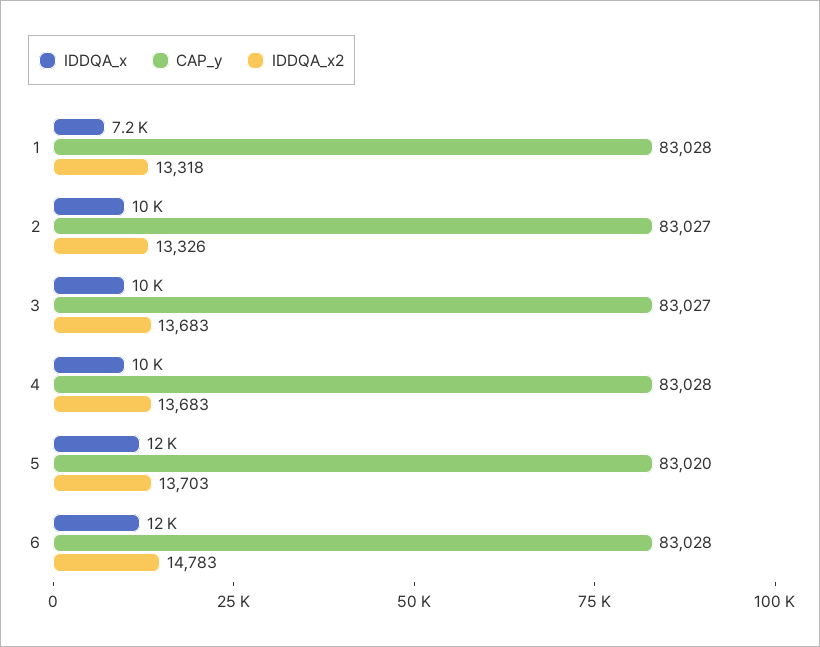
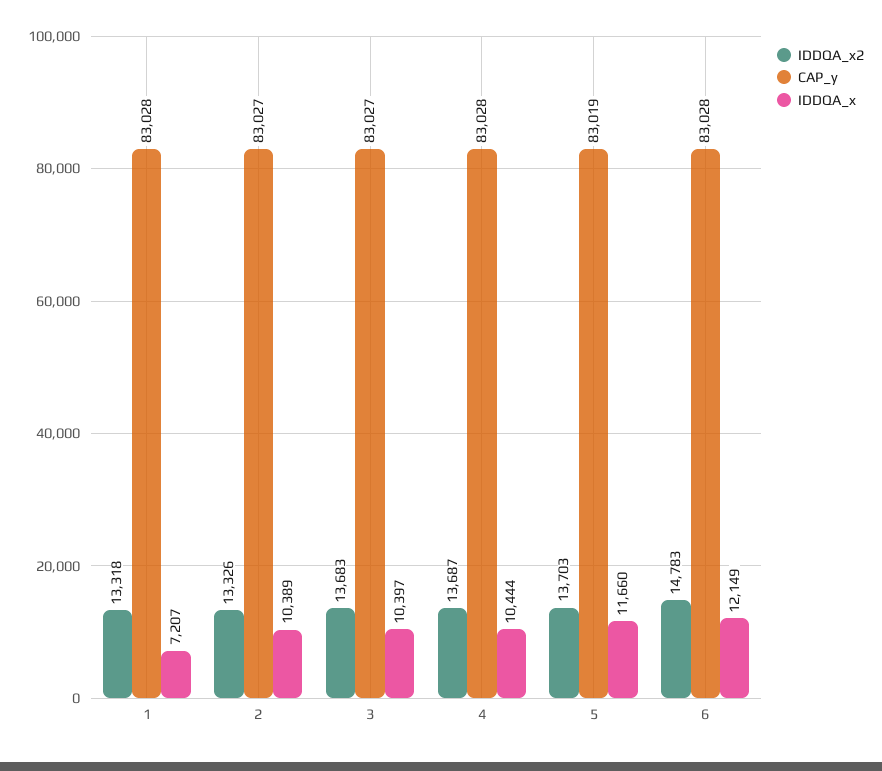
IDDQA_x2, 4: 13683 -> 13687
CAP_y, 5: 83020 -> 83019

